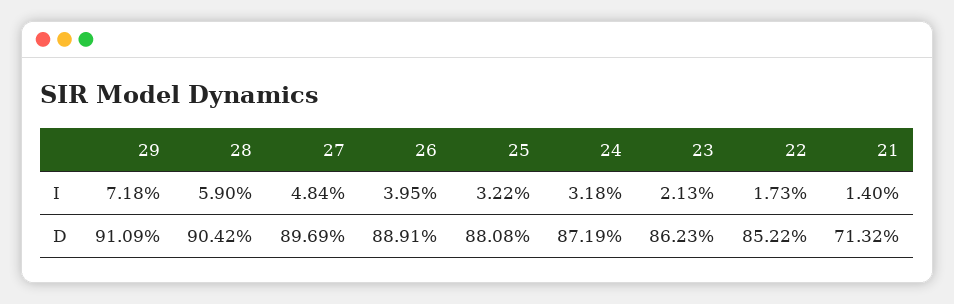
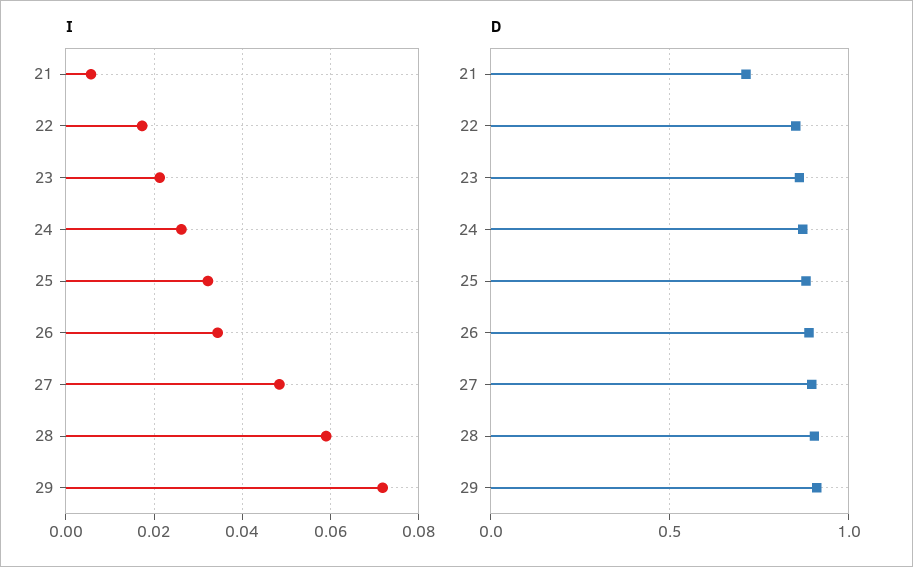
I, 26: 0.0395 -> 0.034
I, 24: 0.0318 -> 0.026
I, 21: 0.014 -> 0.006

